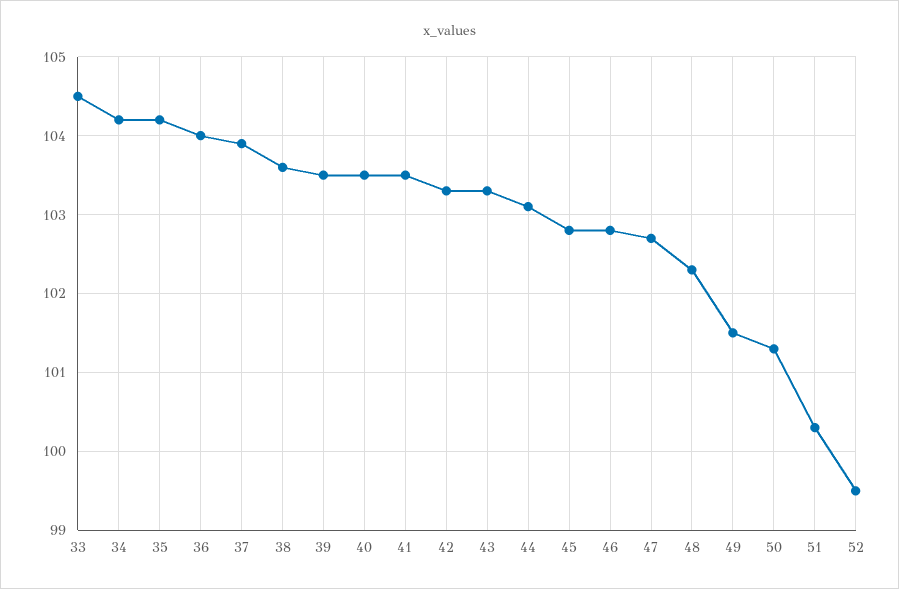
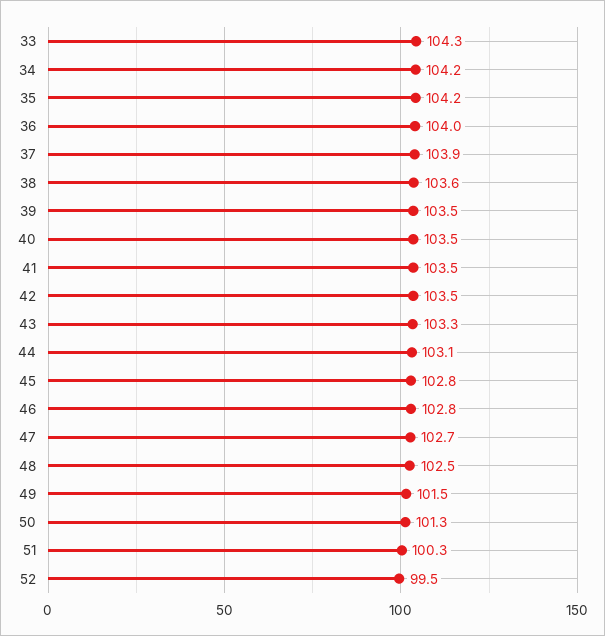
33: 104.5 -> 104.3
42: 103.3 -> 103.5
48: 102.3 -> 102.5

